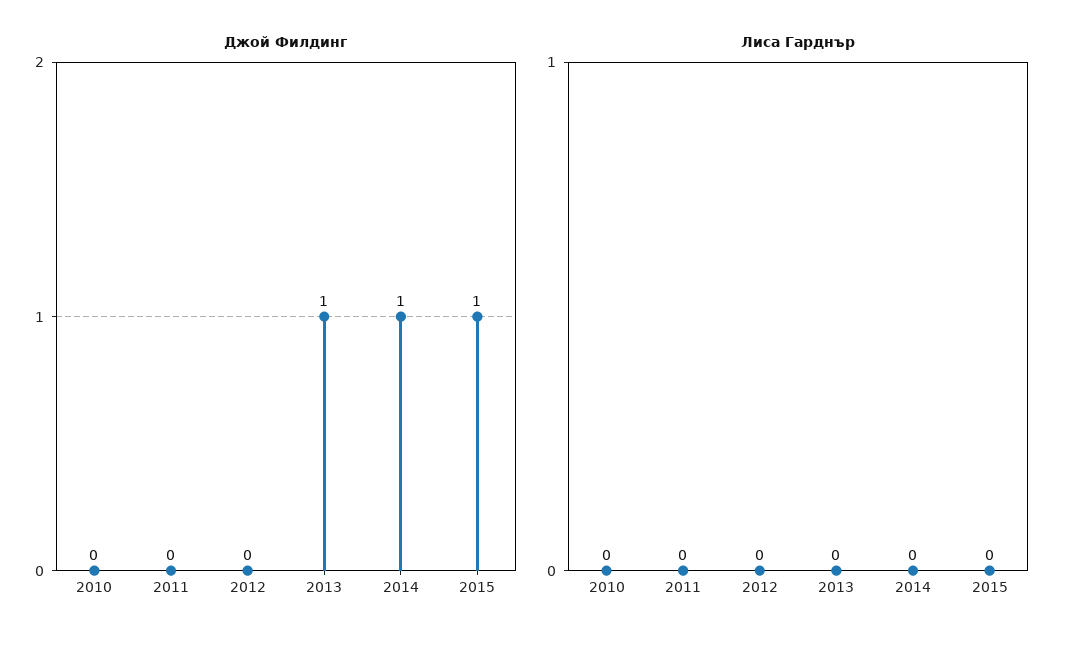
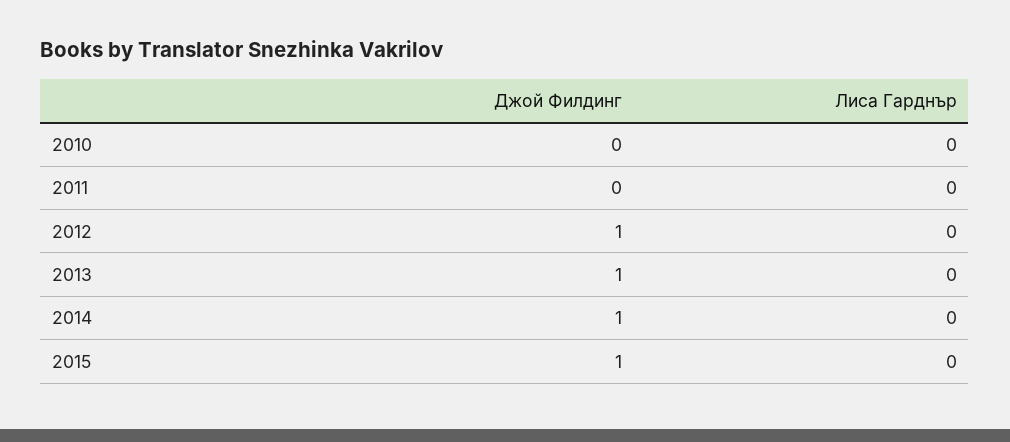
Джой Филдинг, 2012: 0 -> 1

